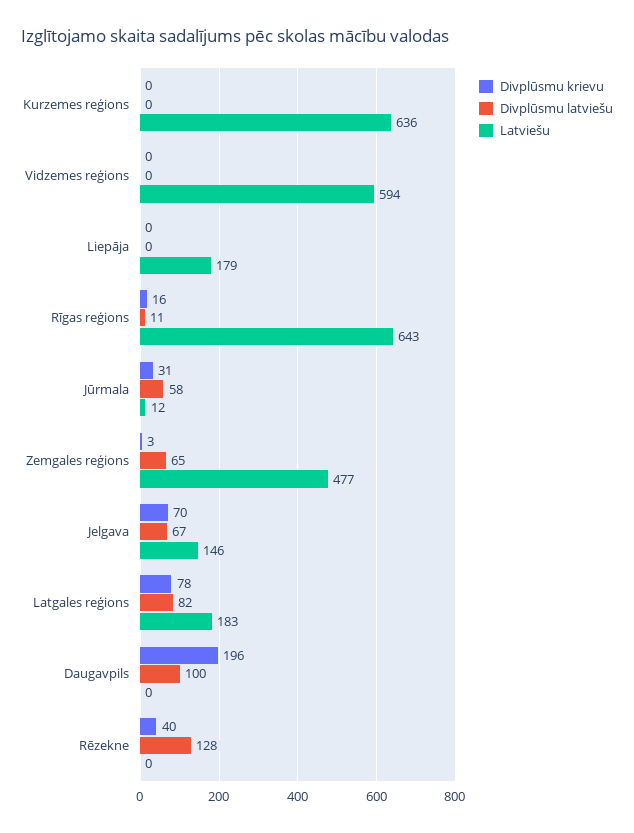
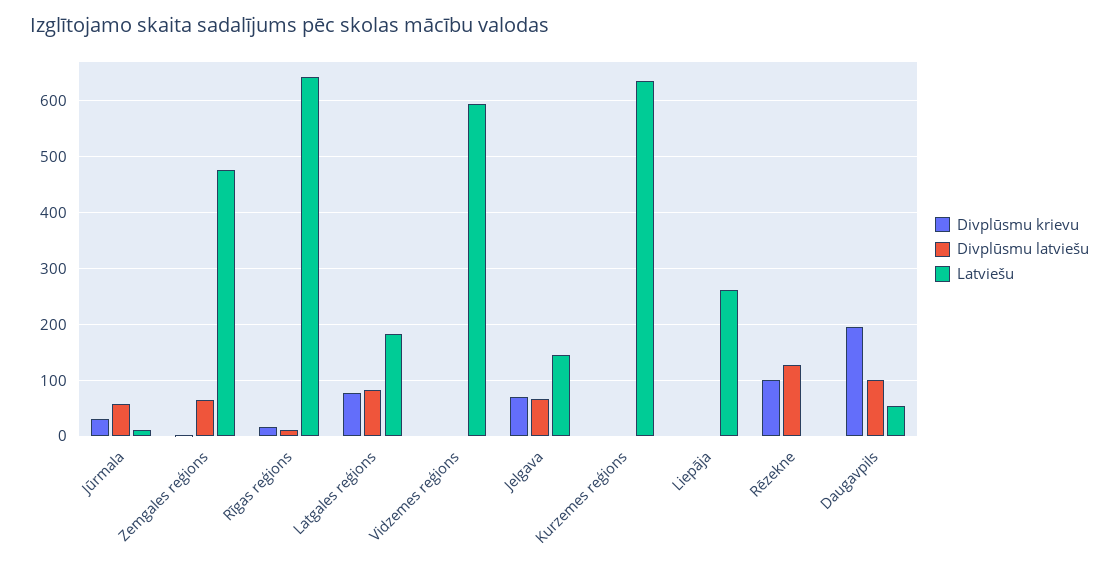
Latviešu, Liepāja: 179 -> 260
Latviešu, Daugavpils: 0 -> 60
Divplūsmu krievu, Rēzekne: 40 -> 100

